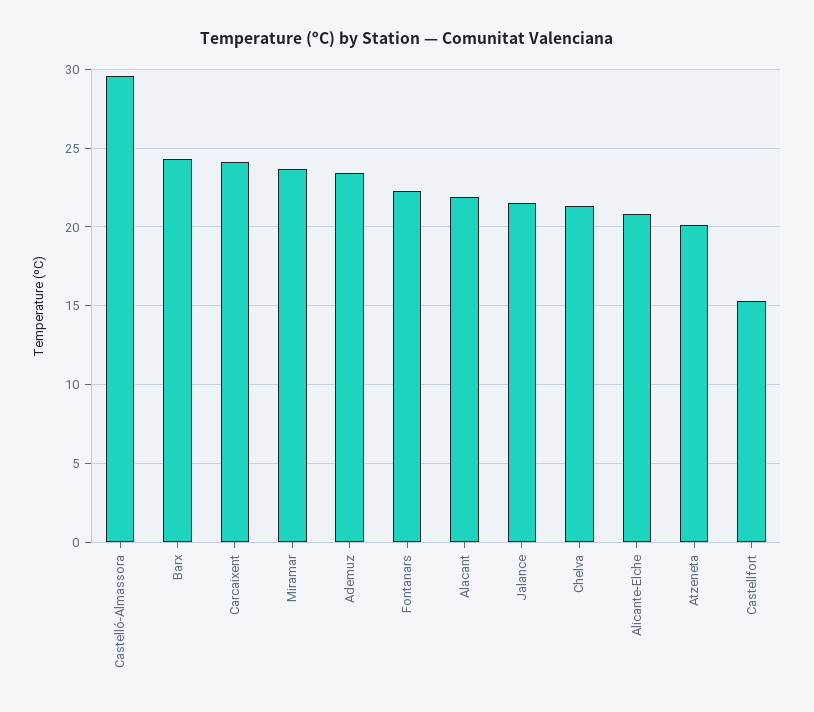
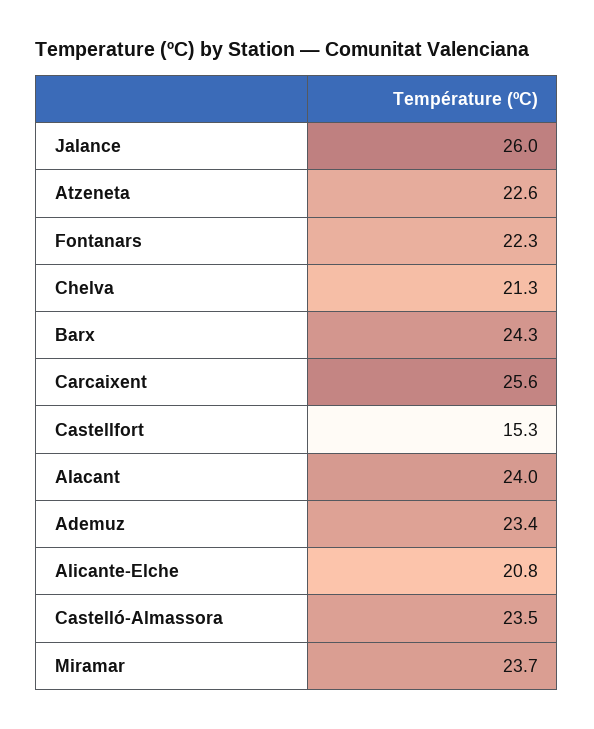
Castelló-Almassora: 29.5 -> 23.5
Carcaixent: 24 -> 25.6
Alacant: 22 -> 24
Jalance: 21.5 -> 26
Atzeneta: 20 -> 22.6

